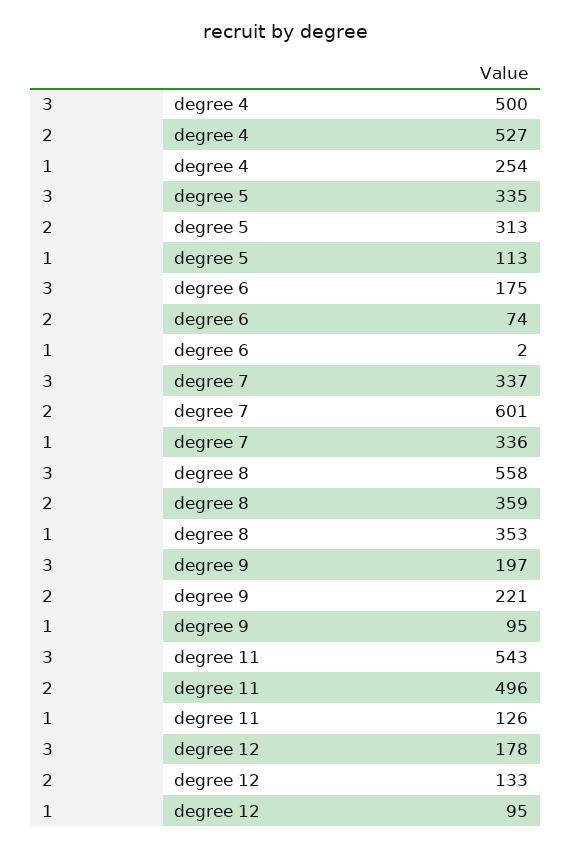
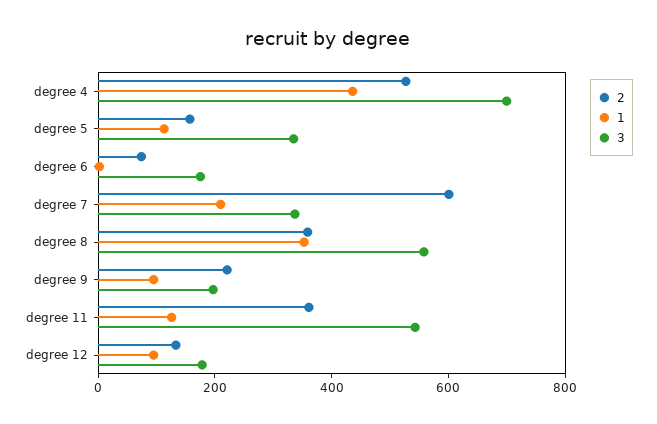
3, degree 4: 500 -> 700
1, degree 4: 254 -> 450
2, degree 5: 313 -> 150
1, degree 7: 336 -> 200
2, degree 11: 496 -> 350

